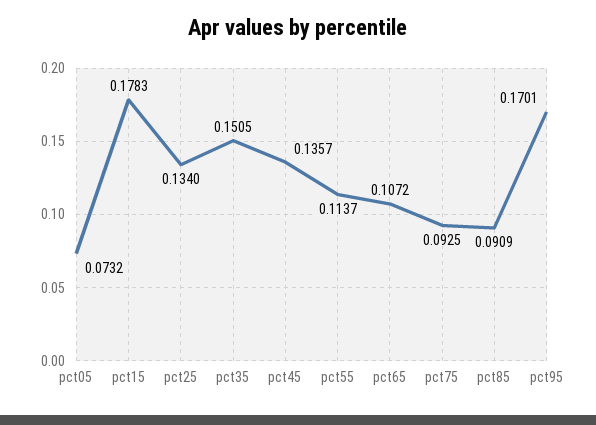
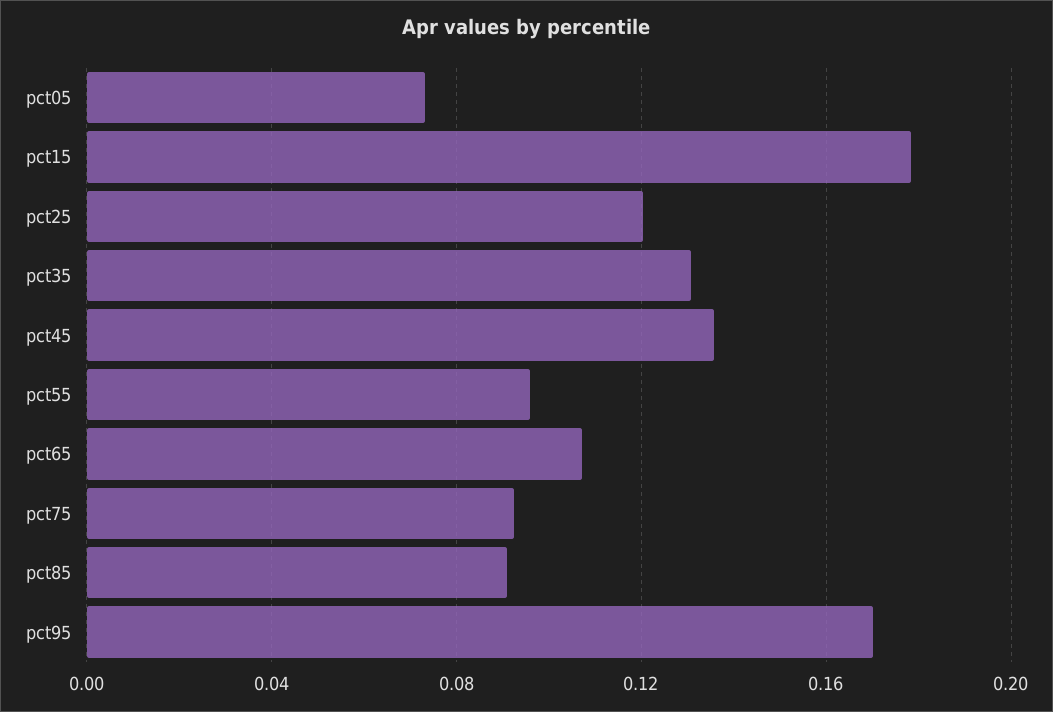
pct25: 0.134 -> 0.12
pct35: 0.1505 -> 0.13
pct55: 0.1137 -> 0.095

